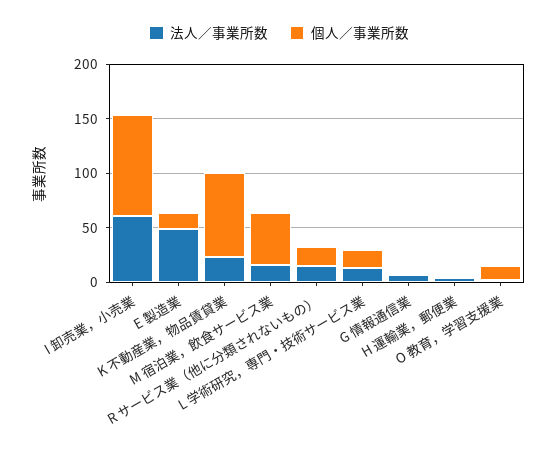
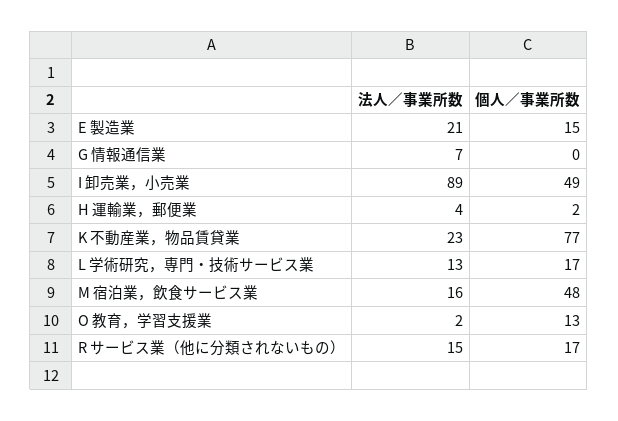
法人／事業所数, I 卸売業，小売業: 60 -> 89
個人／事業所数, I 卸売業，小売業: 90 -> 49
法人／事業所数, E 製造業: 50 -> 21

